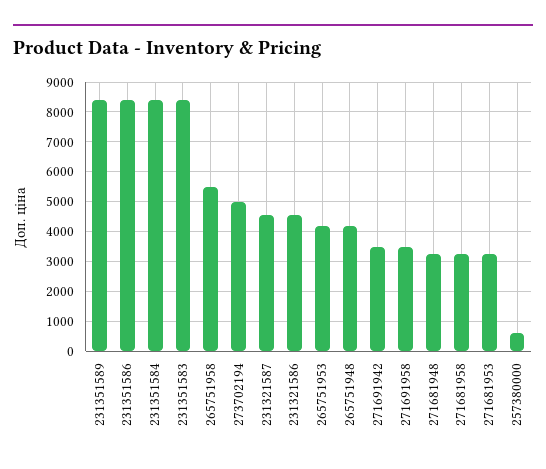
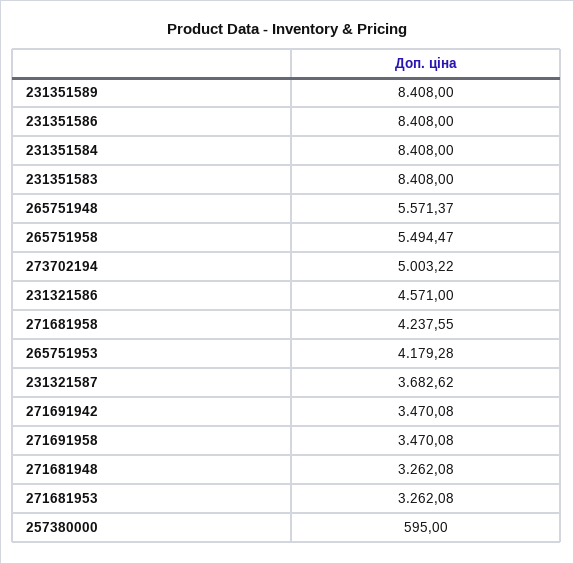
231321587: 4500 -> 3682.62
265751948: 4250 -> 5571.37
271681958: 3250 -> 4237.55

